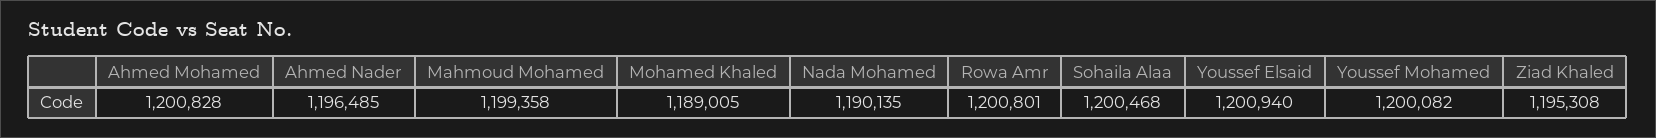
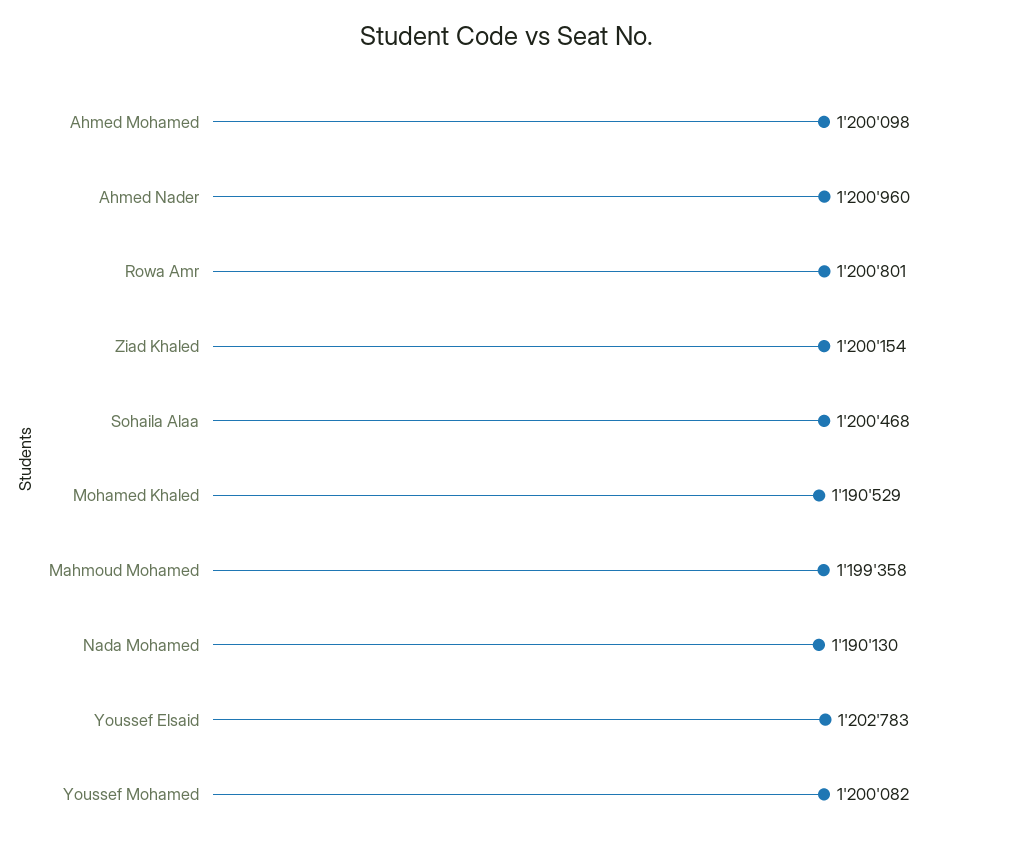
Ahmed Mohamed: 1200828 -> 1200098
Ahmed Nader: 1196485 -> 1200960
Mohamed Khaled: 1189005 -> 1190529
Nada Mohamed: 1190135 -> 1190130
Youssef Elsaid: 1200940 -> 1202783
Ziad Khaled: 1195308 -> 1200154

